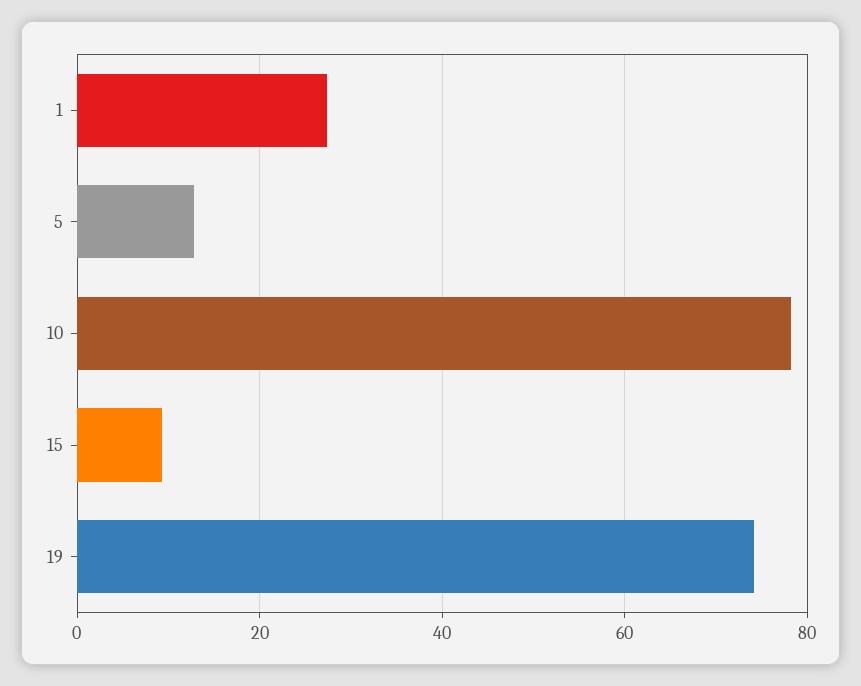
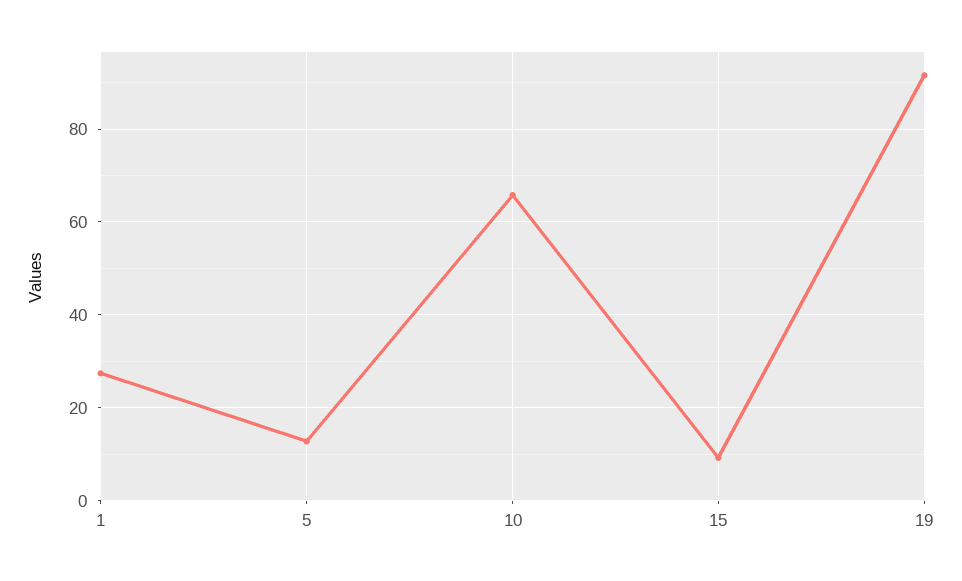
10: 78 -> 66
19: 74 -> 92

